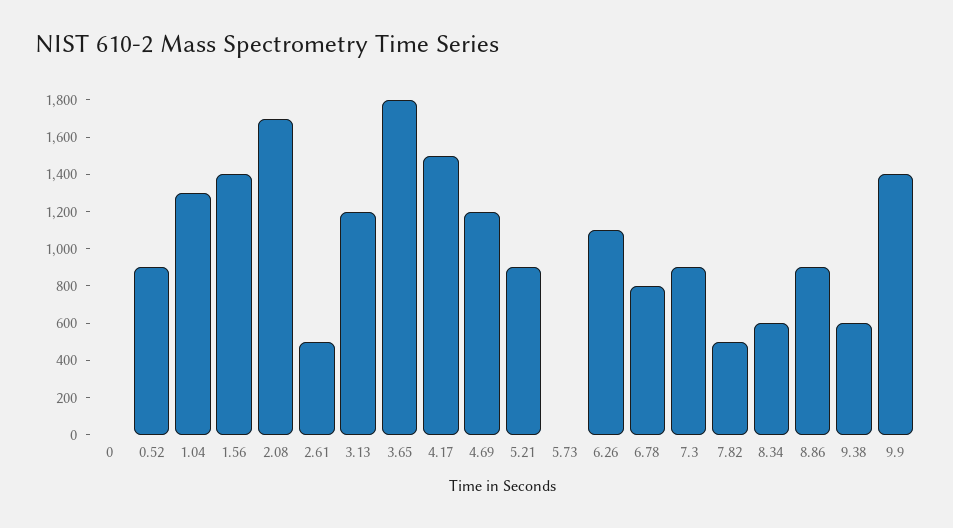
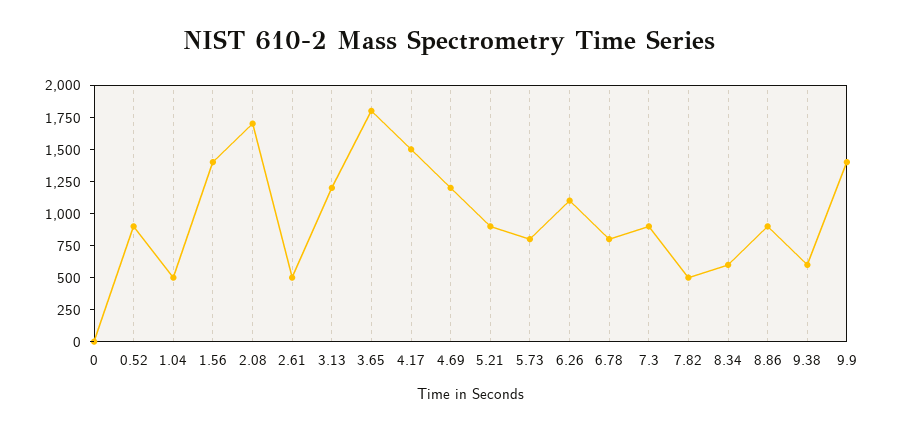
1.04: 1300 -> 500
5.73: 0 -> 750

